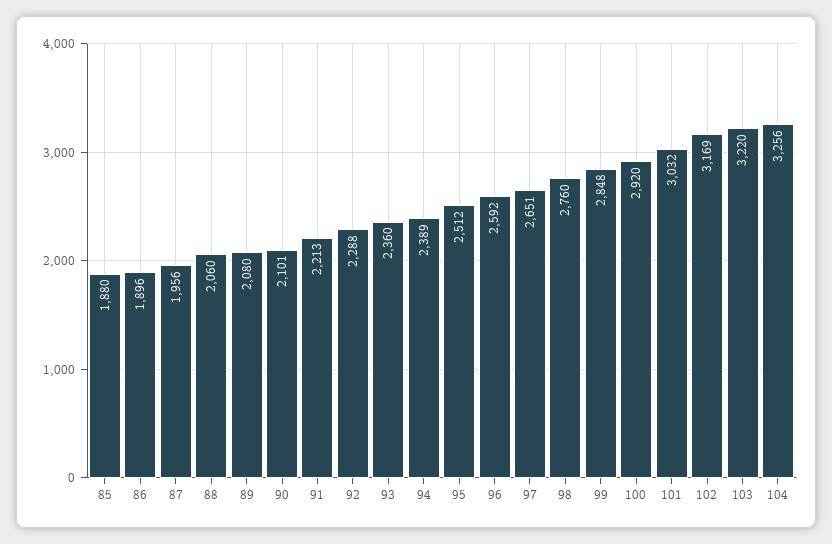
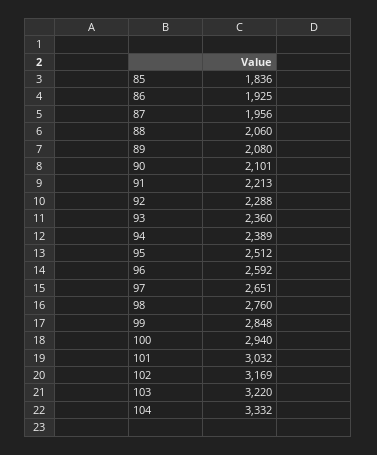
85: 1880 -> 1836
86: 1896 -> 1925
100: 2920 -> 2940
104: 3256 -> 3332

